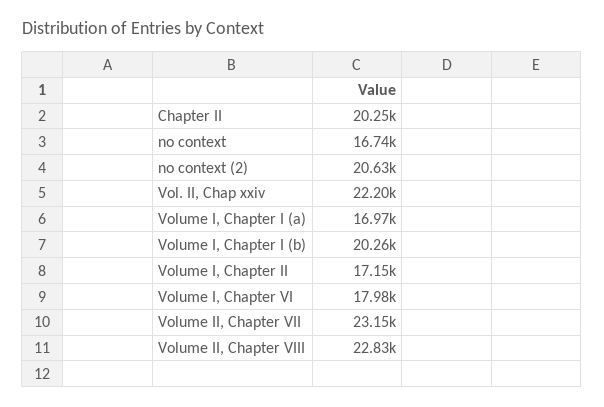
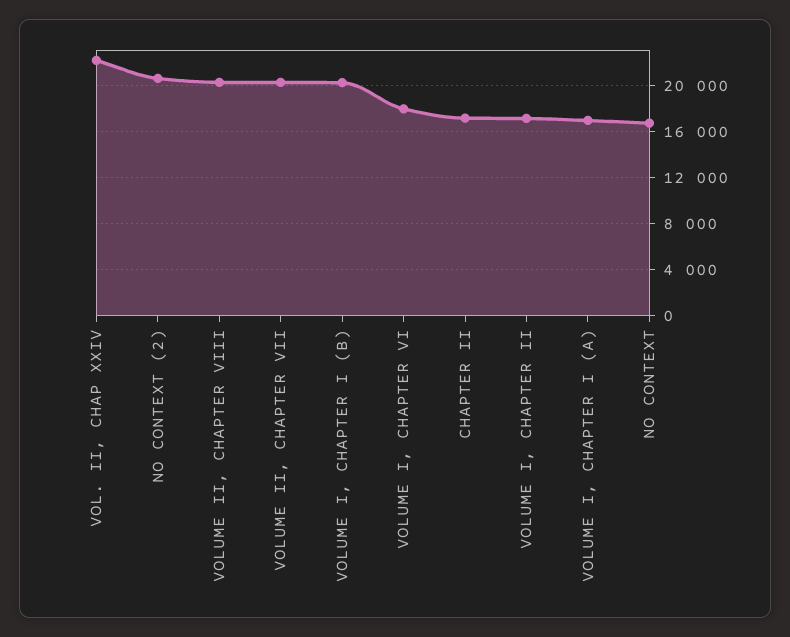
Chapter II: 20250 -> 17000
Volume II, Chapter VII: 23150 -> 20000
Volume II, Chapter VIII: 22830 -> 20000

